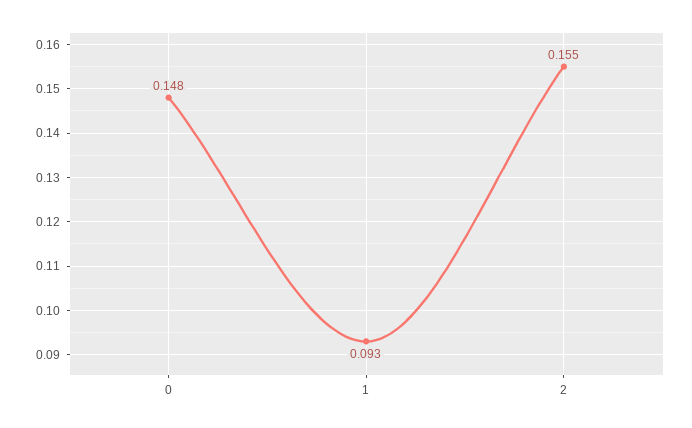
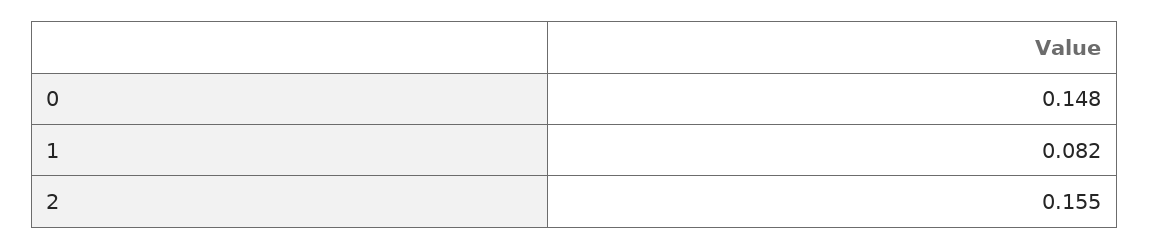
1: 0.093 -> 0.082

